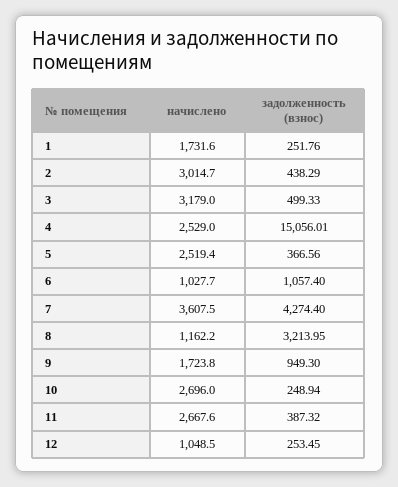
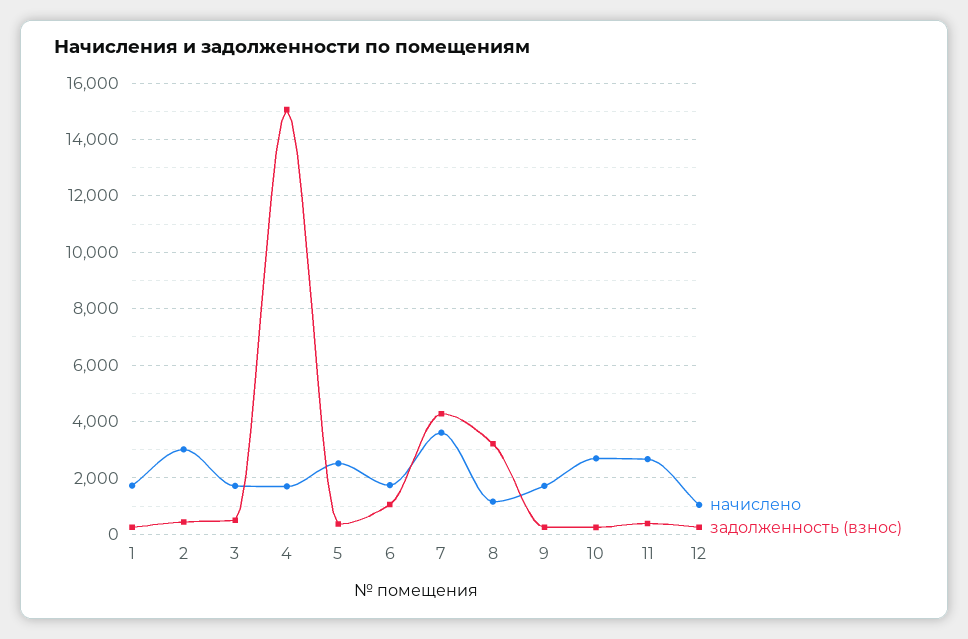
начислено, 3: 3179 -> 1750
начислено, 4: 2529 -> 1750
начислено, 6: 1027.7 -> 1750
задолженность (взнос), 9: 949.3 -> 250

